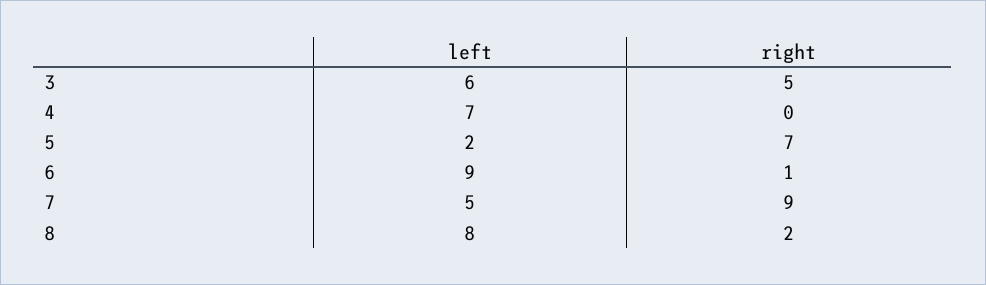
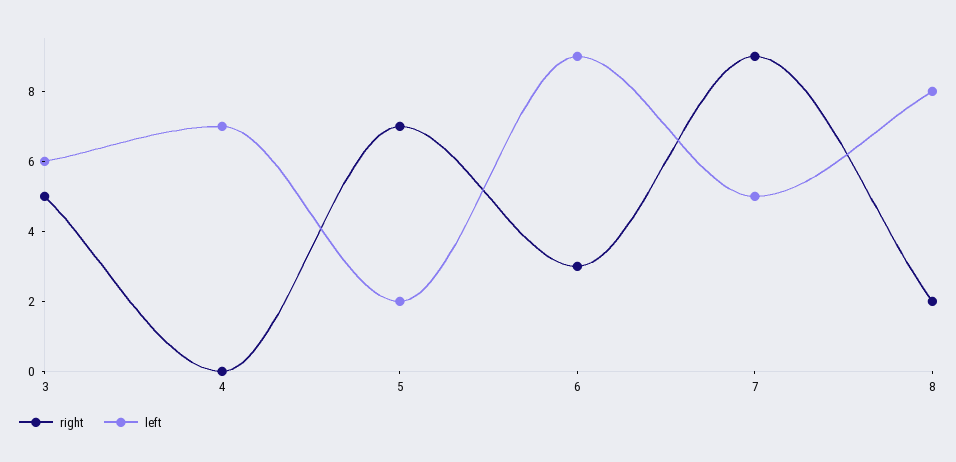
right, 6: 1 -> 3

